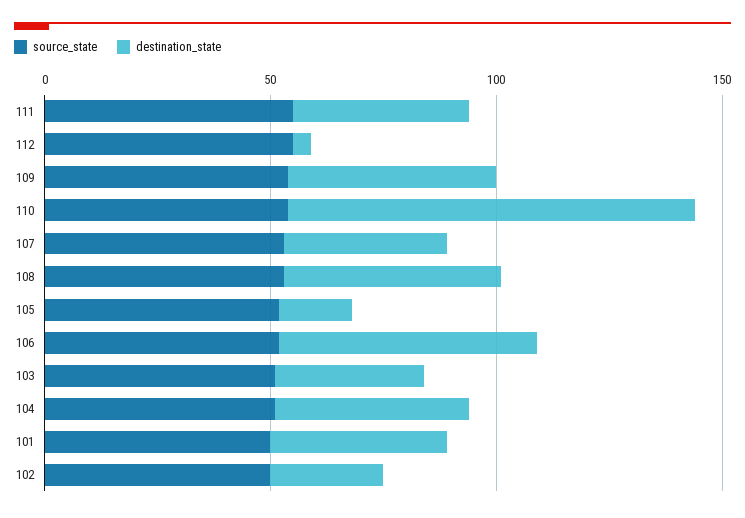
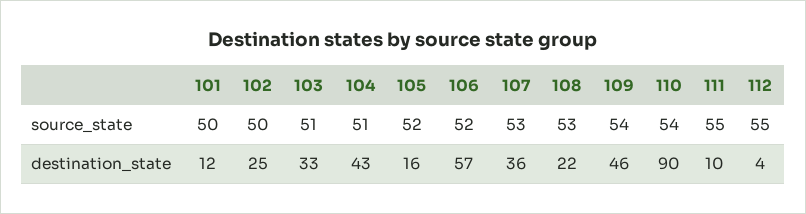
destination_state, 111: 40 -> 10
destination_state, 108: 50 -> 22
destination_state, 101: 40 -> 12

